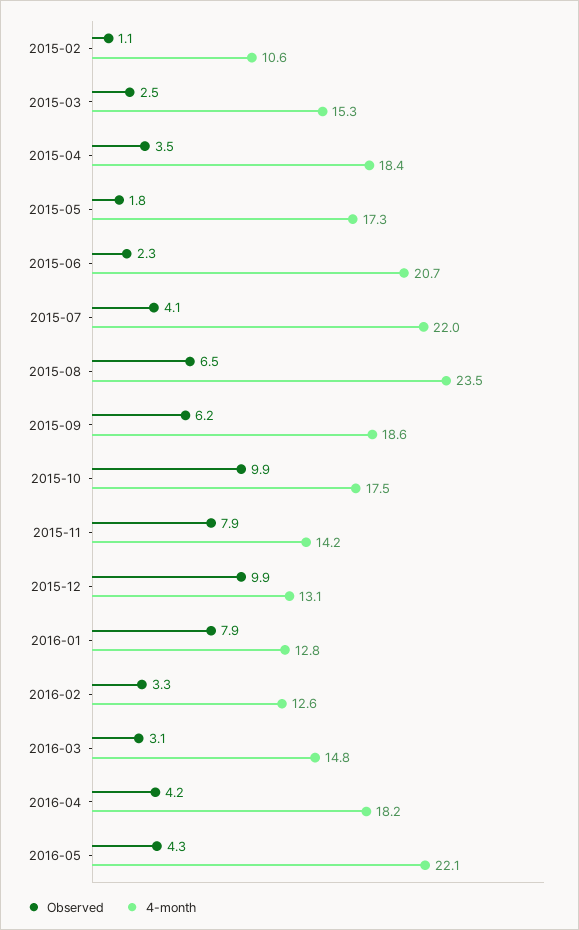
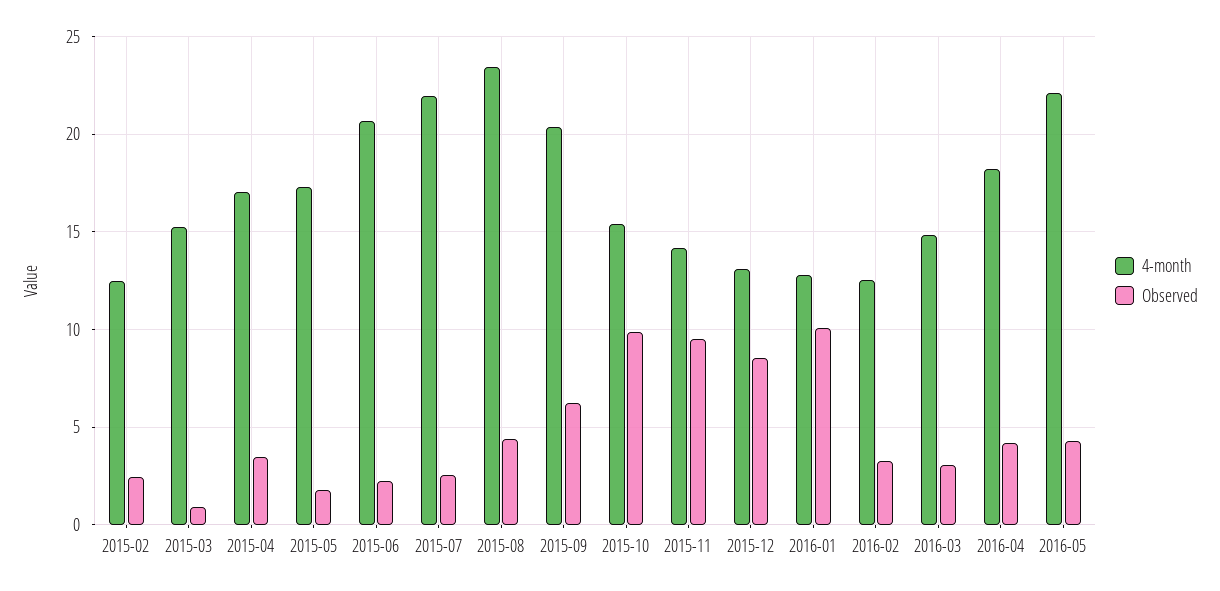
Observed, 2015-02: 1.1 -> 2.5
4-month, 2015-02: 10.6 -> 12.5
Observed, 2015-03: 2.5 -> 1
4-month, 2015-04: 18.4 -> 17
Observed, 2015-07: 4.1 -> 2.5
Observed, 2015-08: 6.5 -> 4.5
4-month, 2015-09: 18.6 -> 20.5
4-month, 2015-10: 17.5 -> 15.5
Observed, 2015-11: 7.9 -> 9.5
Observed, 2015-12: 9.9 -> 8.5
Observed, 2016-01: 7.9 -> 10

